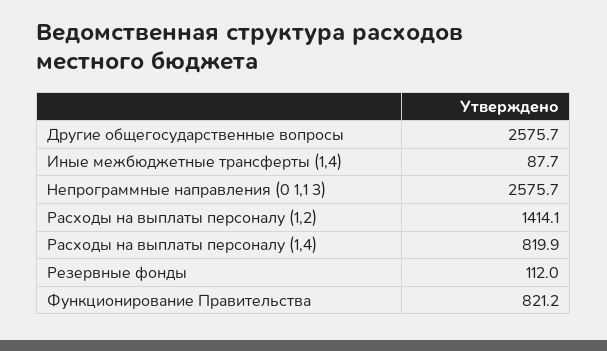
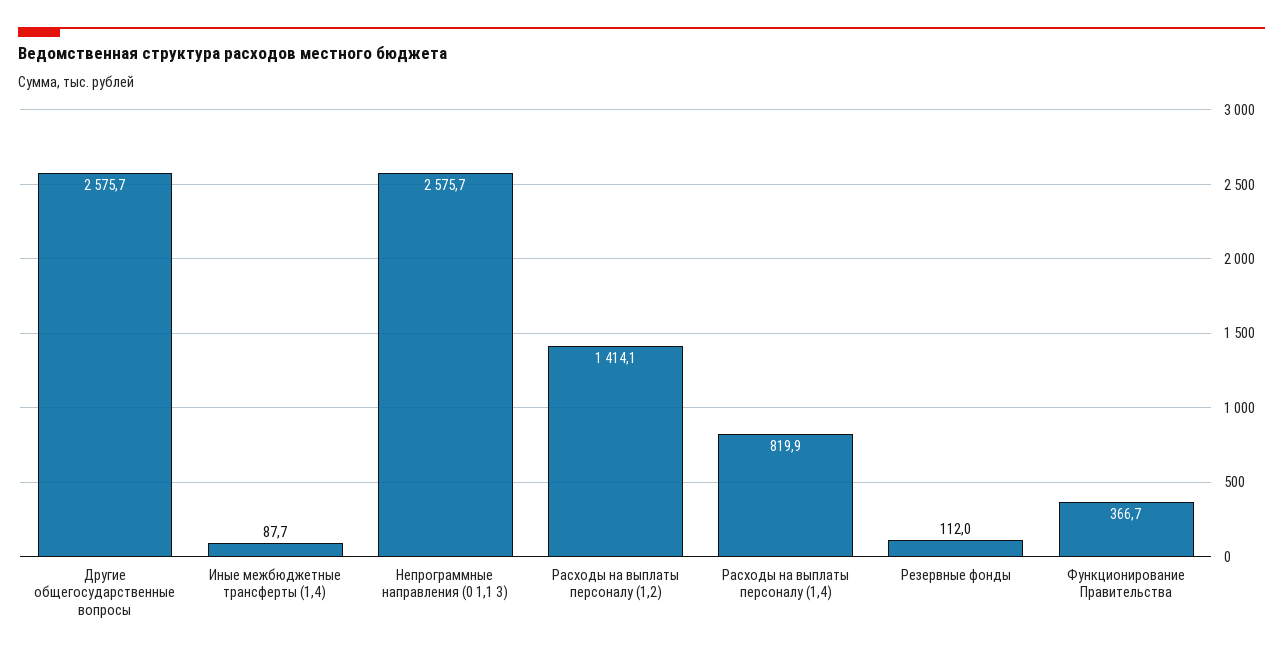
Функционирование Правительства: 821.2 -> 366.7

